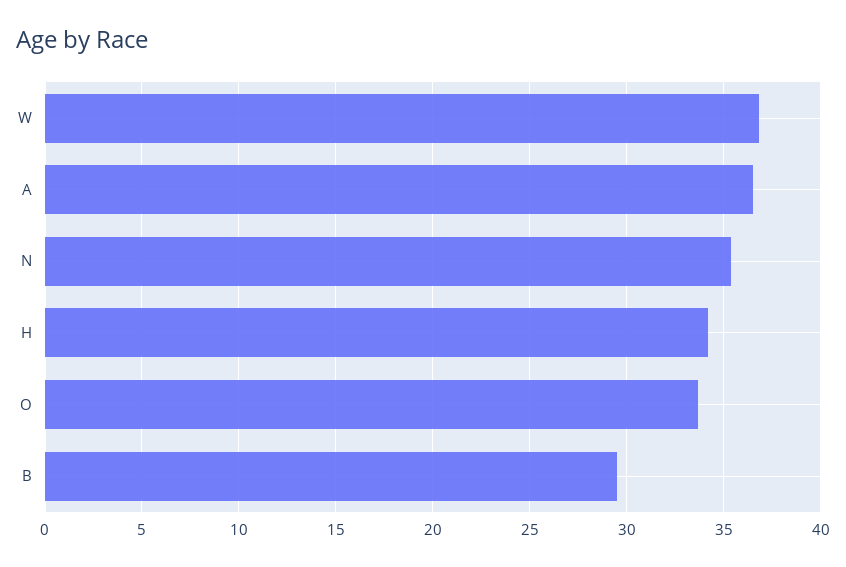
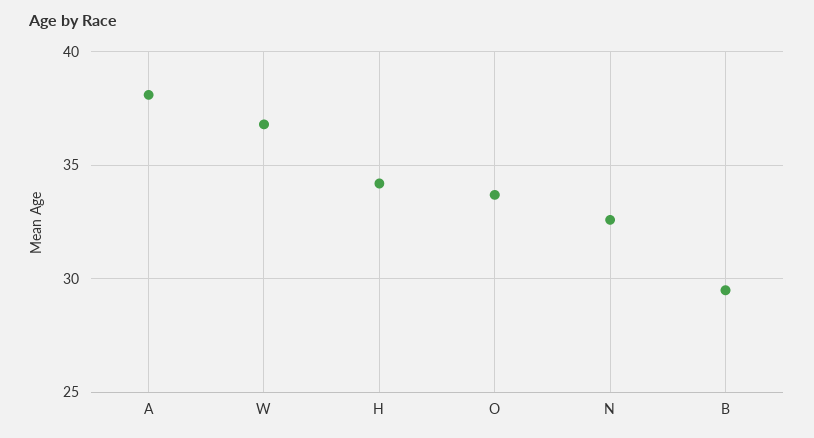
A: 36.5 -> 38
N: 35.5 -> 32.5

